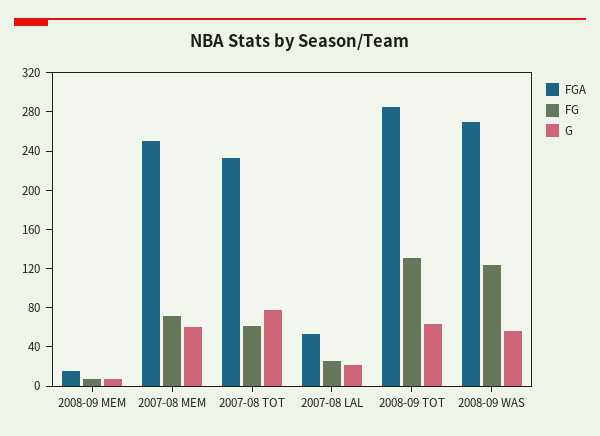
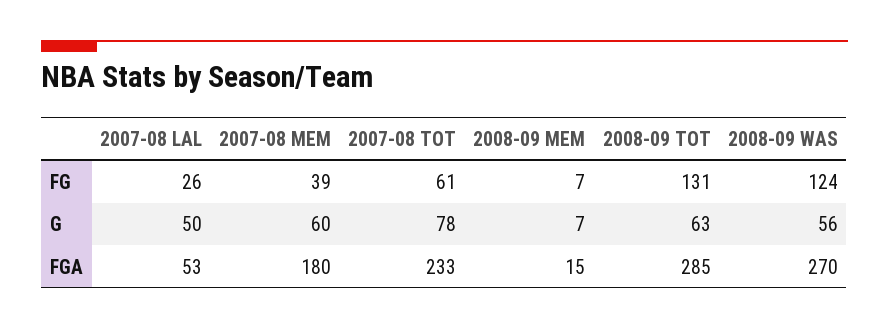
FGA, 2007-08 MEM: 250 -> 180
FG, 2007-08 MEM: 70 -> 39
G, 2007-08 LAL: 20 -> 50

